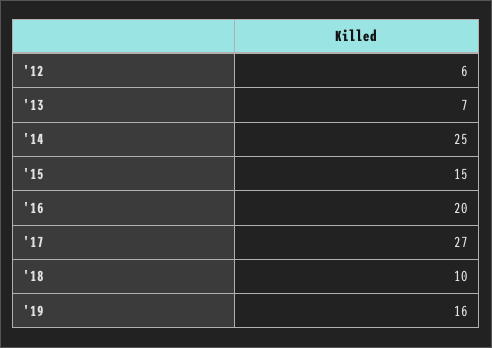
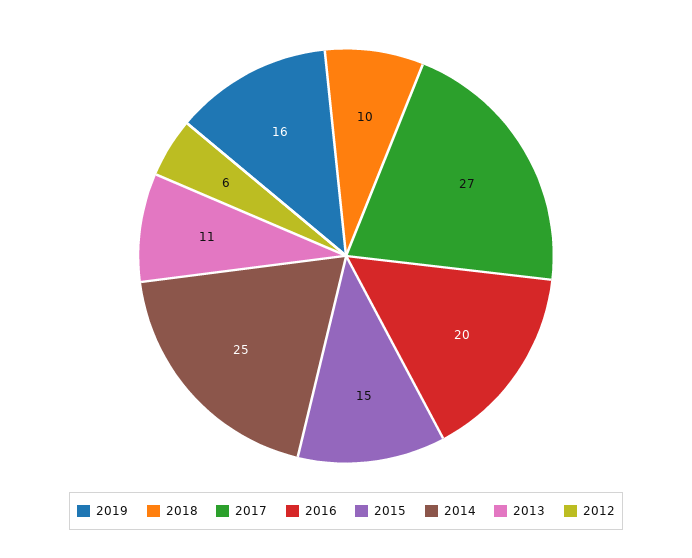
'13: 7 -> 11

